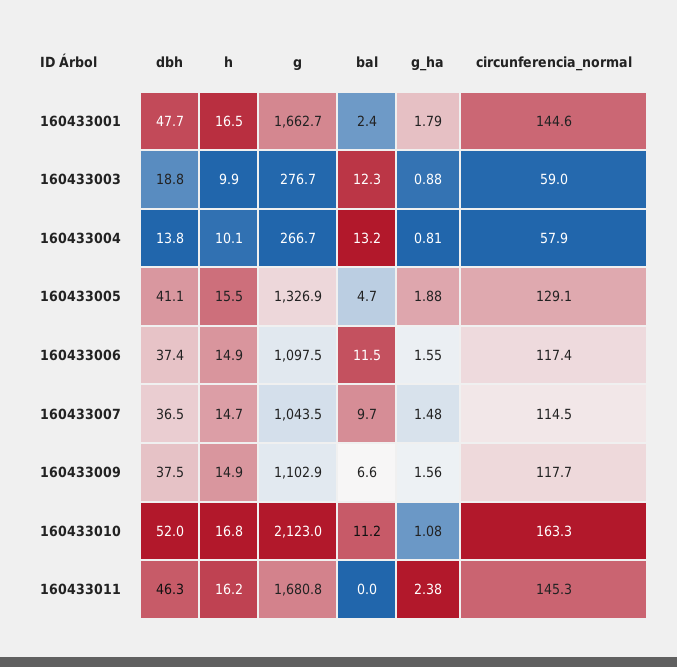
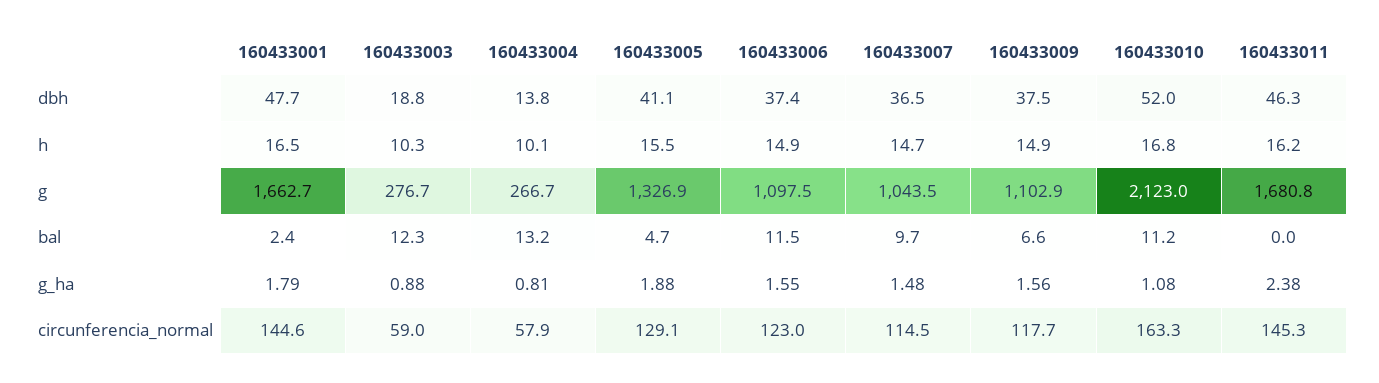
h, 160433003: 9.9 -> 10.3
circunferencia_normal, 160433006: 117.4 -> 123

